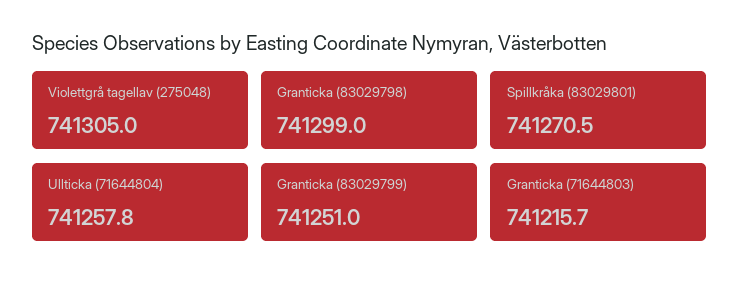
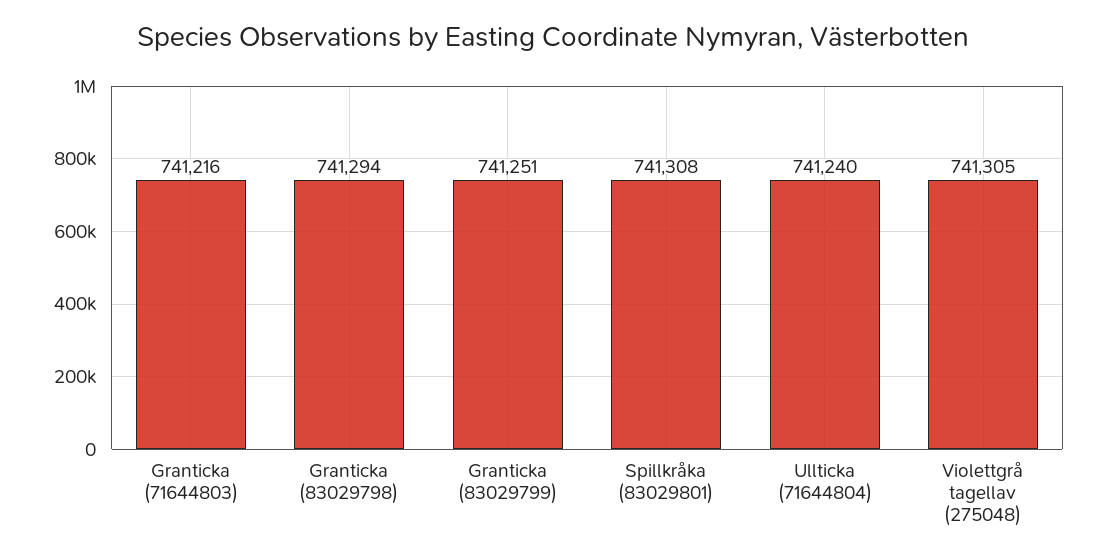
Granticka (83029798): 741299 -> 741294
Spillkråka (83029801): 741270.5 -> 741308
Ullticka (71644804): 741257.8 -> 741240

